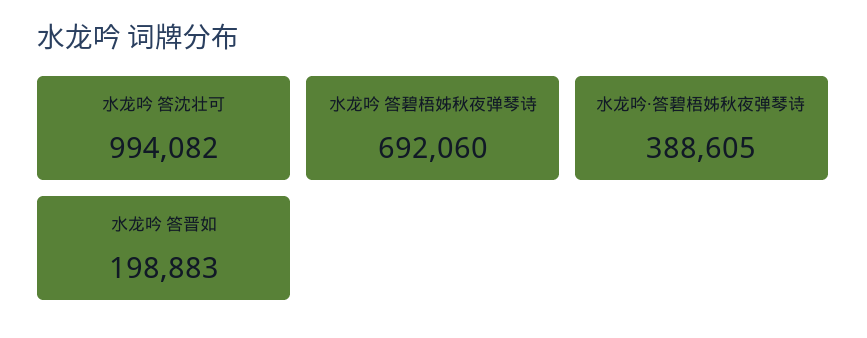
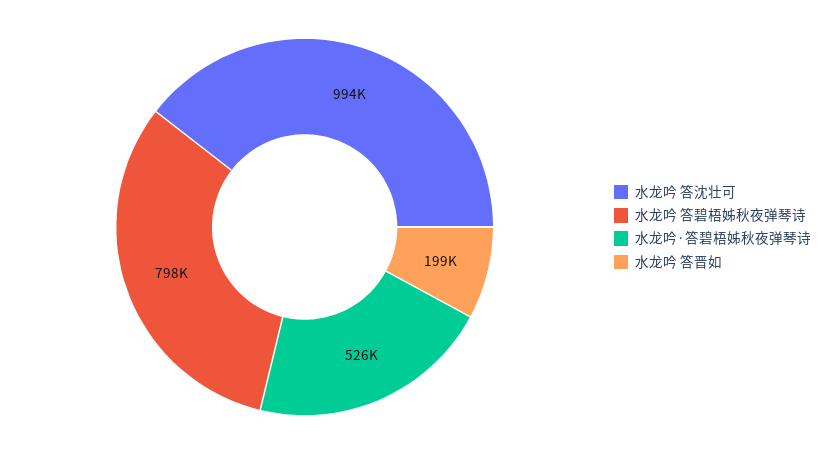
水龙吟 答碧梧姊秋夜弹琴诗: 692060 -> 798000
水龙吟·答碧梧姊秋夜弹琴诗: 388605 -> 526000

